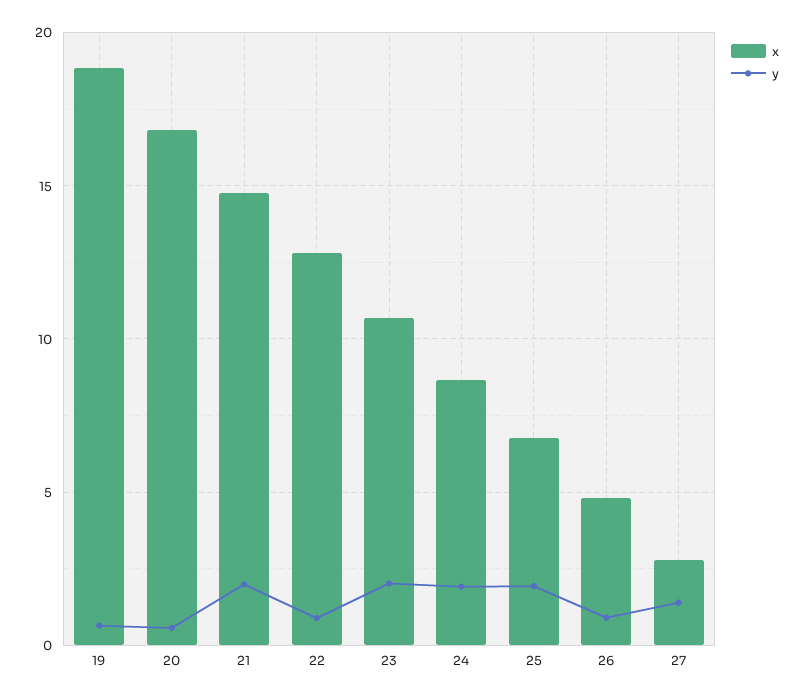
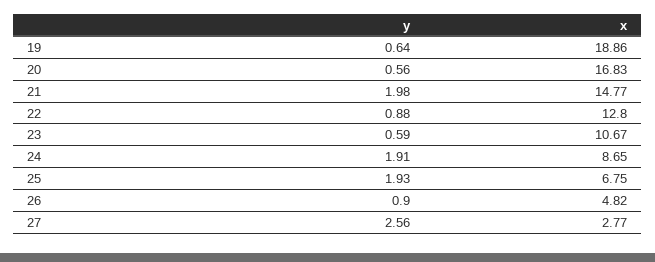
y, 23: 2 -> 0.59
y, 27: 1.5 -> 2.56

